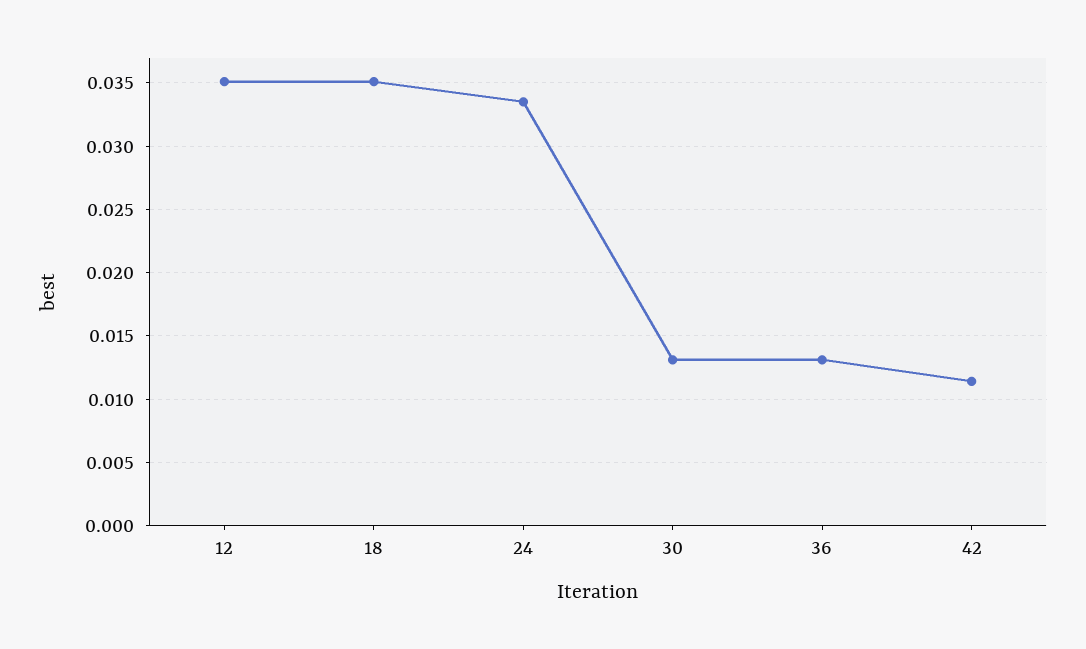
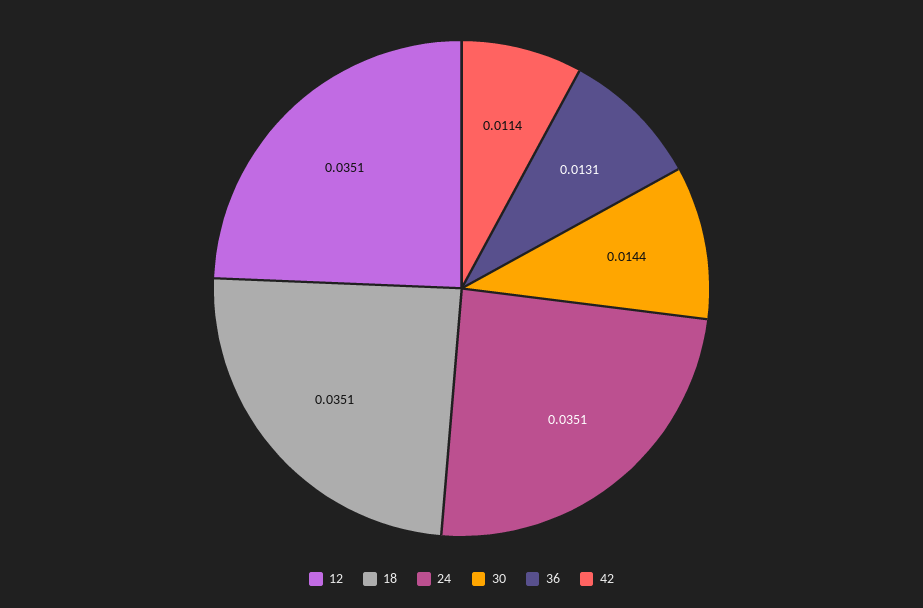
24: 0.0335 -> 0.0351
30: 0.013 -> 0.0144

